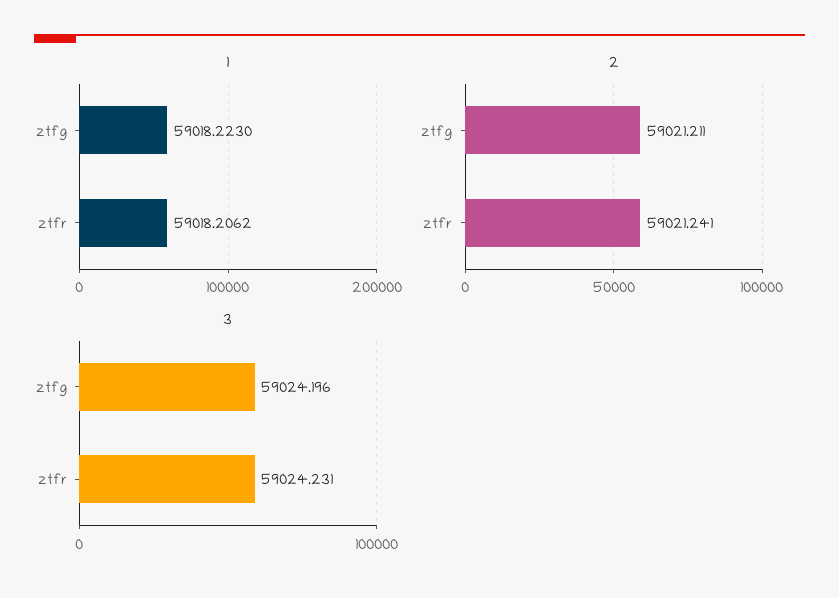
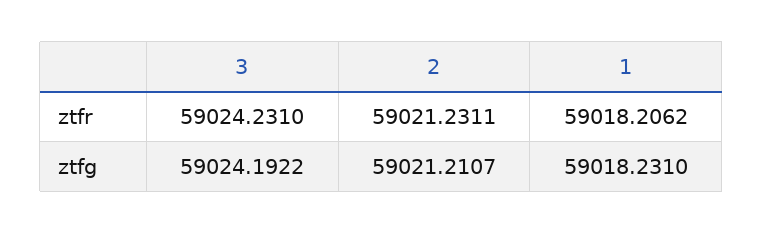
1, ztfg: 59018.223 -> 59018.231
2, ztfr: 59021.241 -> 59021.2311
3, ztfg: 59024.196 -> 59024.1922

